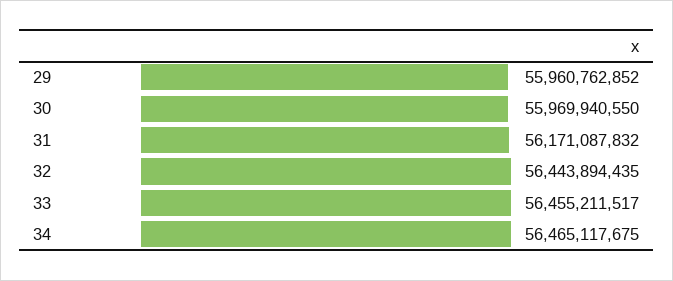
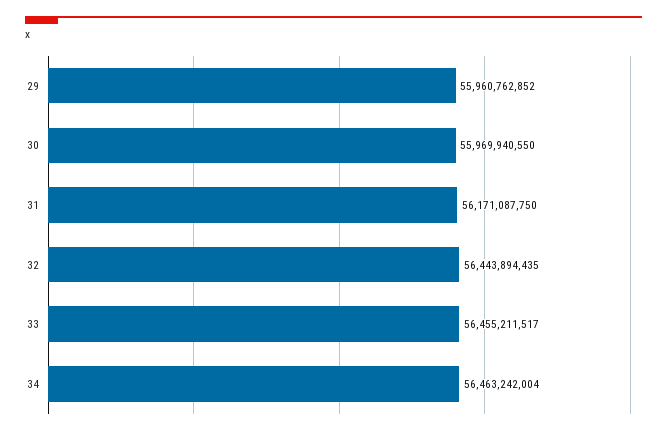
31: 56171087832 -> 56171087750
34: 56465117675 -> 56463242004

